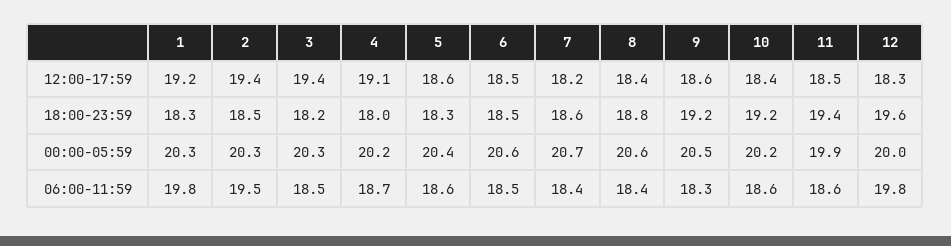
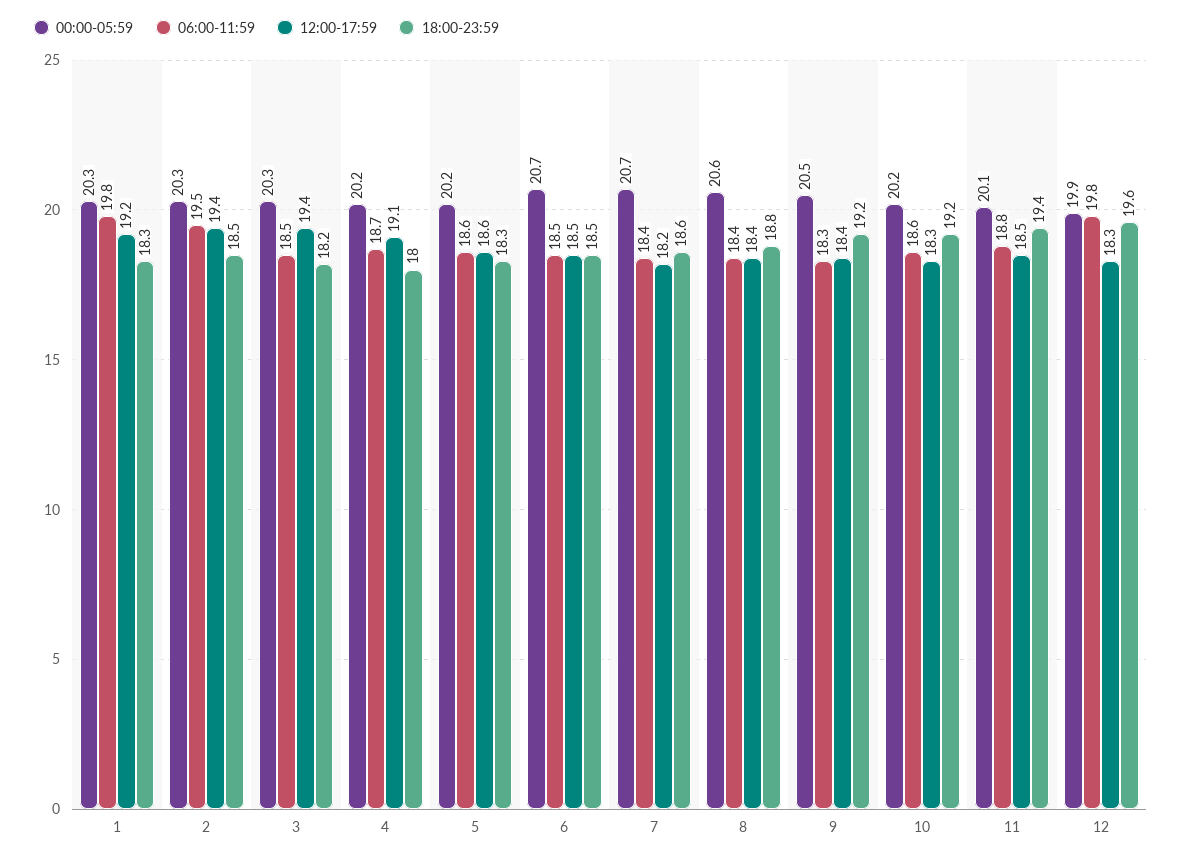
12:00-17:59, 9: 18.6 -> 18.4
12:00-17:59, 10: 18.4 -> 18.3
00:00-05:59, 5: 20.4 -> 20.2
00:00-05:59, 6: 20.6 -> 20.7
00:00-05:59, 11: 19.9 -> 20.1
00:00-05:59, 12: 20 -> 19.9
06:00-11:59, 11: 18.6 -> 18.8

